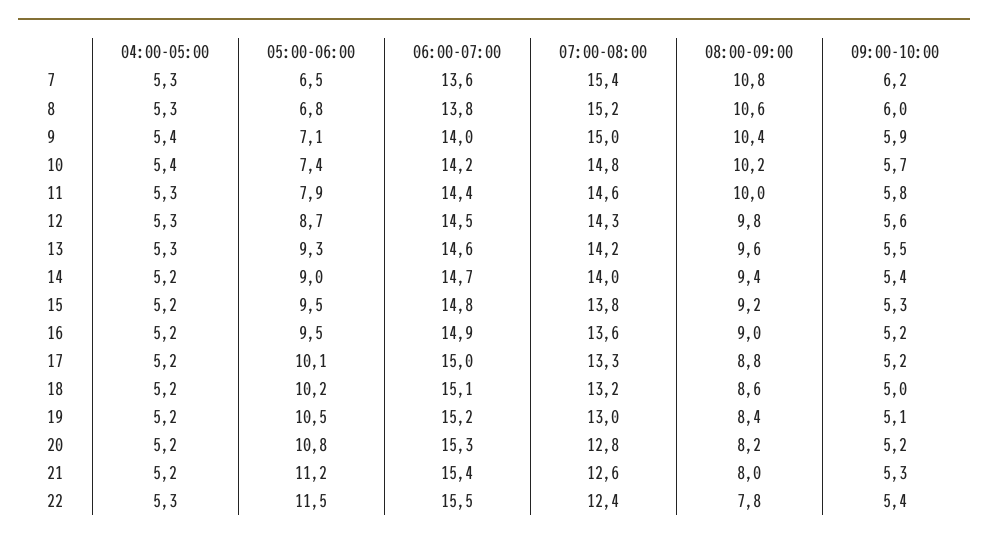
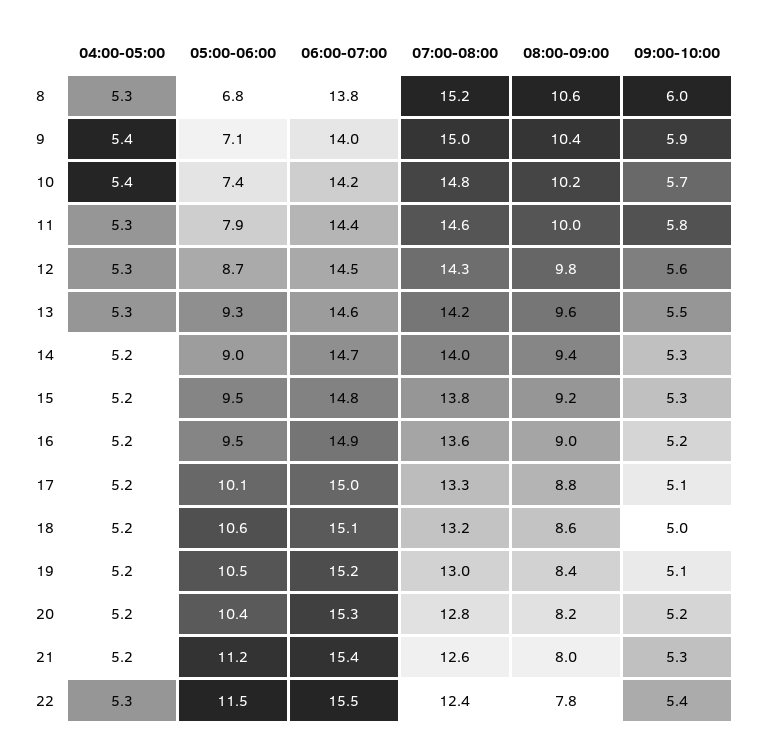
04:00-05:00, 7: 5.3 -> none
05:00-06:00, 7: 6.5 -> none
06:00-07:00, 7: 13.6 -> none
07:00-08:00, 7: 15.4 -> none
08:00-09:00, 7: 10.8 -> none
09:00-10:00, 7: 6.2 -> none
09:00-10:00, 14: 5.4 -> 5.3
09:00-10:00, 17: 5.2 -> 5.1
05:00-06:00, 18: 10.2 -> 10.6
05:00-06:00, 20: 10.8 -> 10.4

